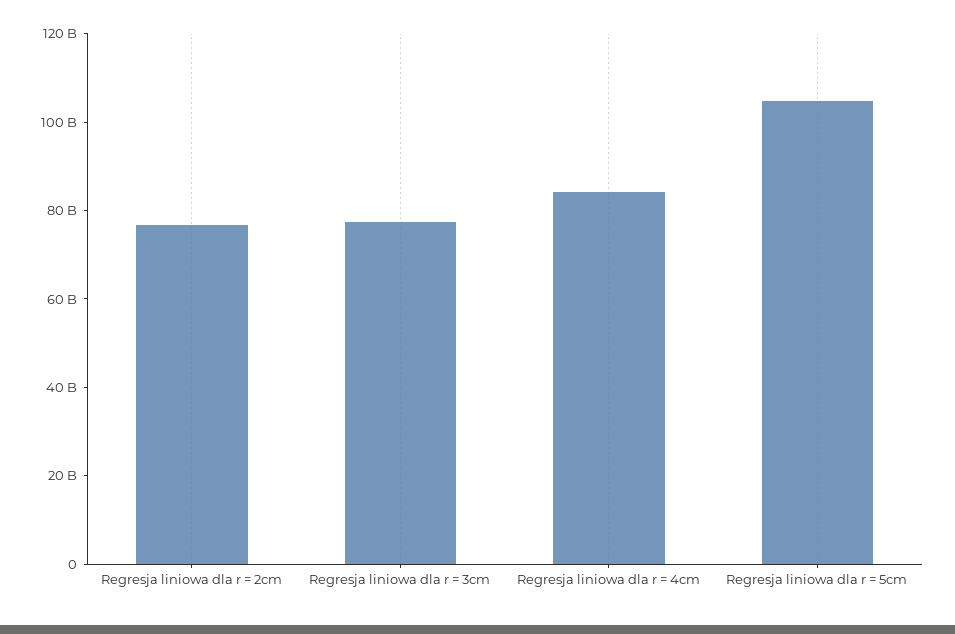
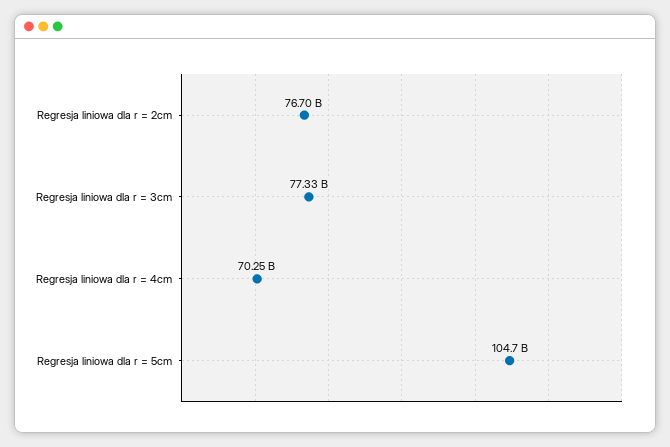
Regresja liniowa dla r = 4cm: 85000000000 -> 70250000000

